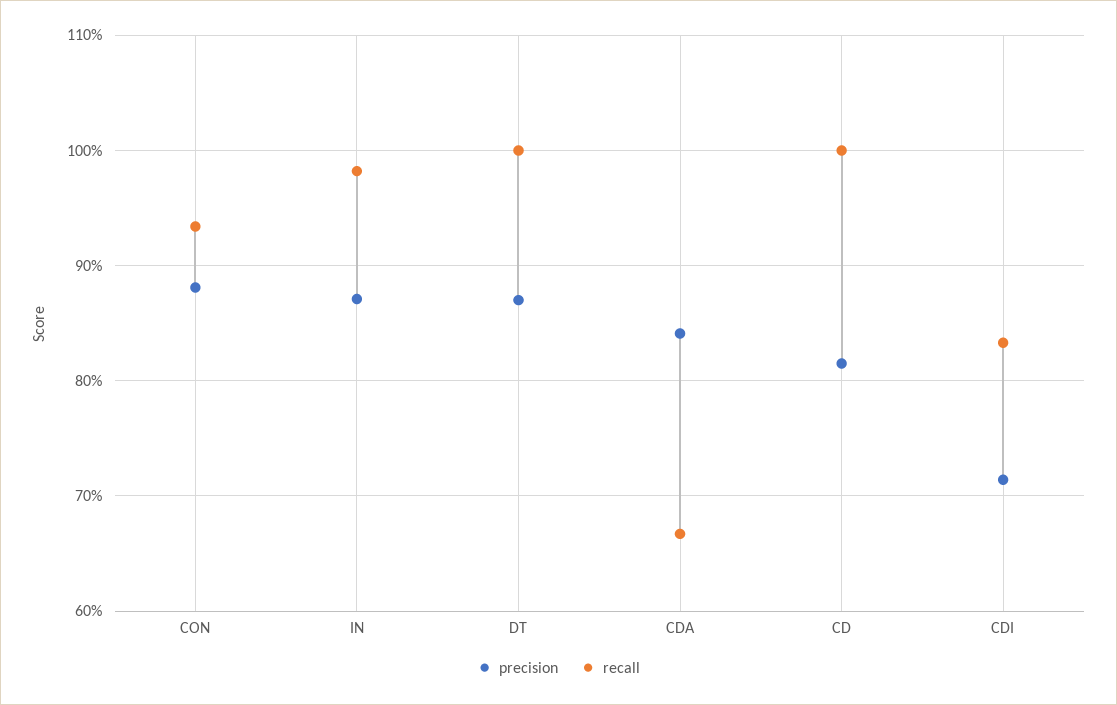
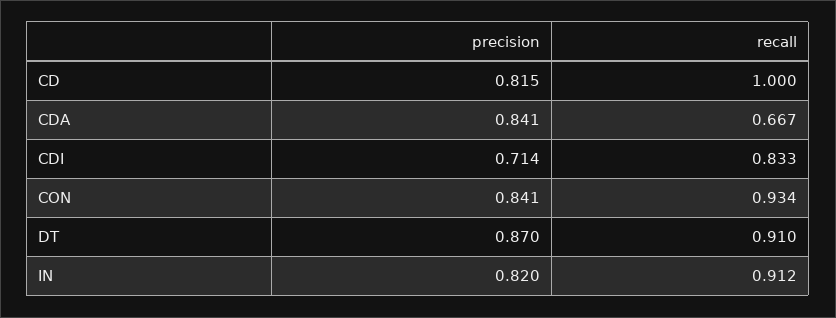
precision, CON: 0.88 -> 0.841
precision, IN: 0.87 -> 0.82
recall, IN: 0.98 -> 0.912
recall, DT: 1 -> 0.91

